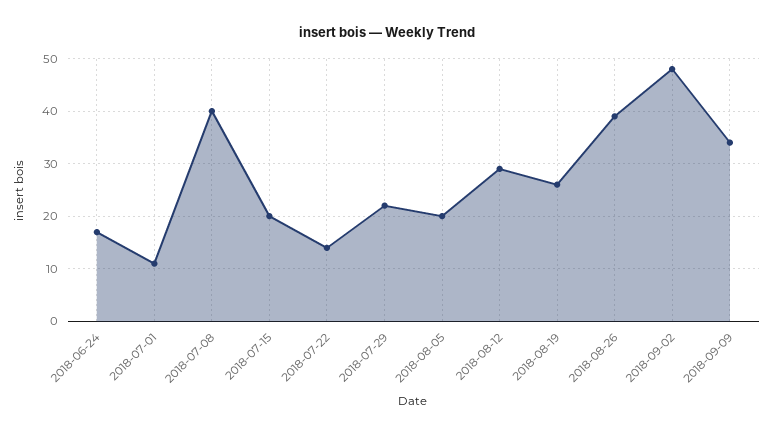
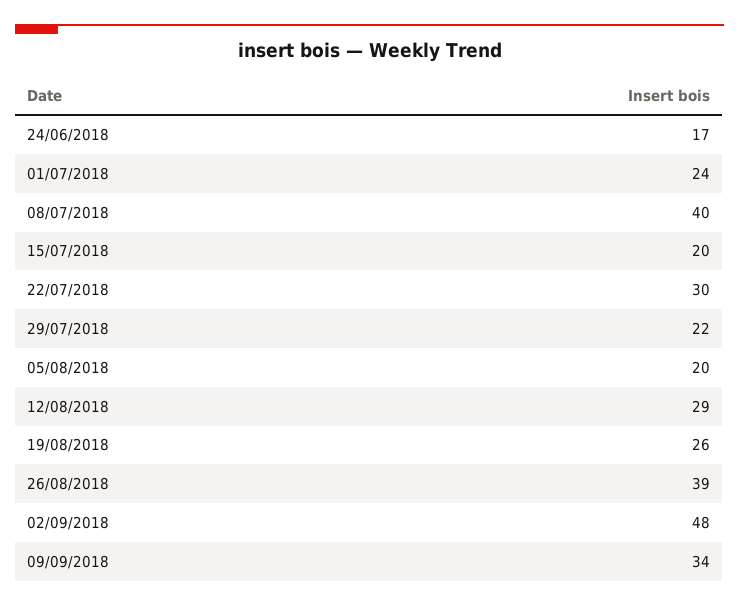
2018-07-01: 10 -> 24
2018-07-22: 15 -> 30

